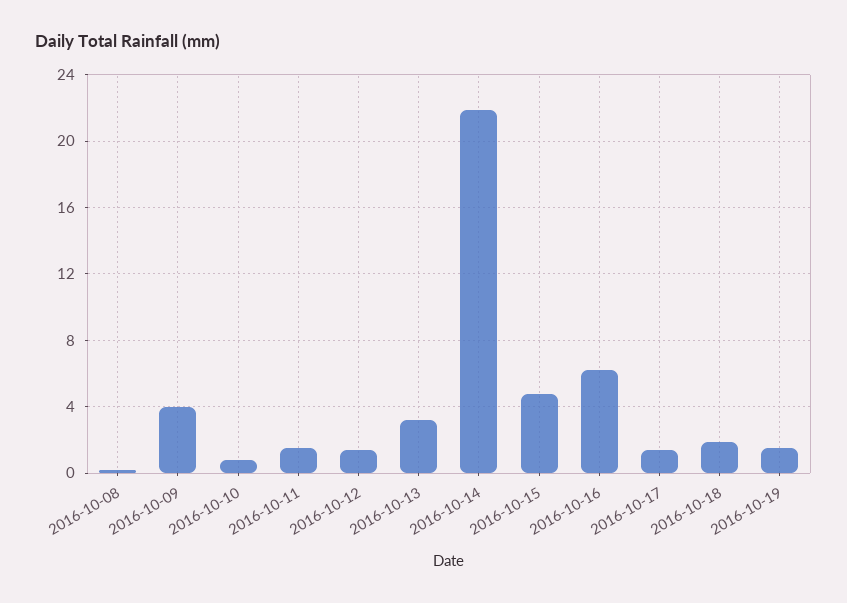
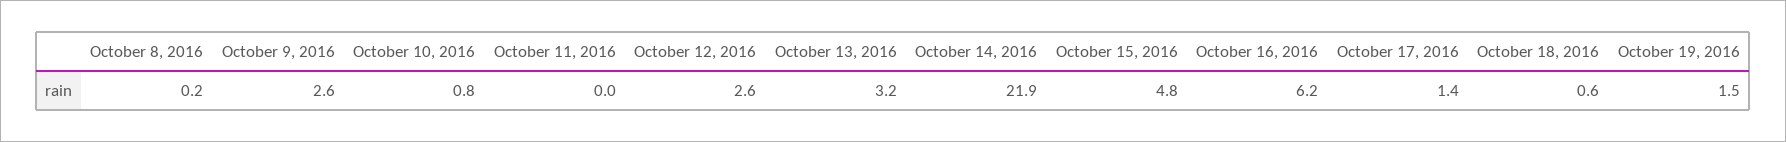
2016-10-09: 4 -> 2.6
2016-10-11: 1.5 -> 0
2016-10-12: 1.5 -> 2.6
2016-10-18: 2 -> 0.6

